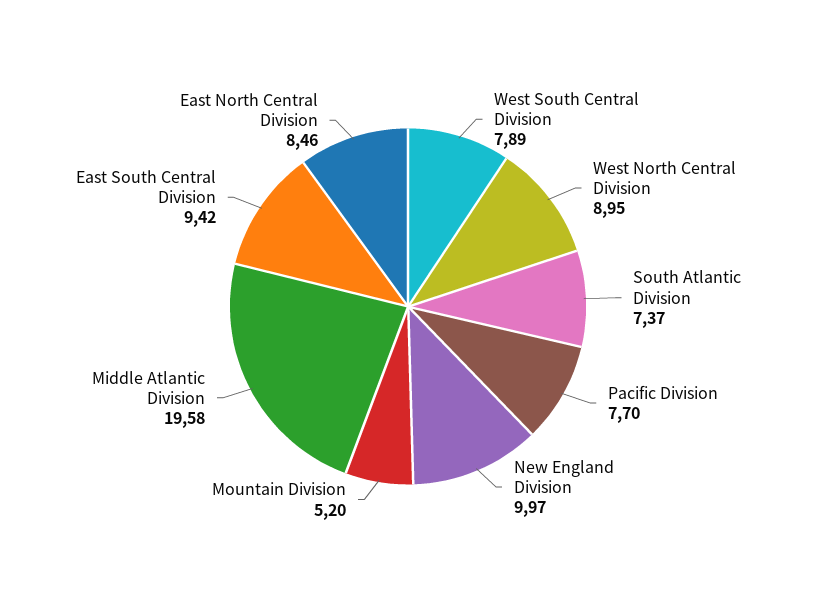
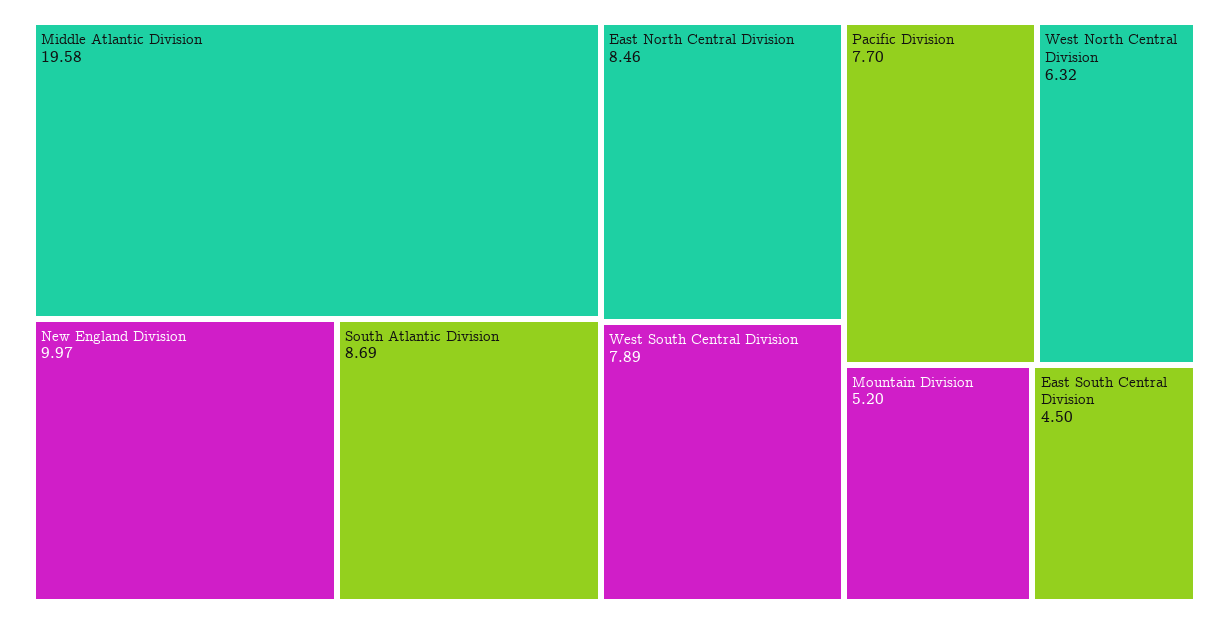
West North Central Division: 8.95 -> 6.32
South Atlantic Division: 7.37 -> 8.69
East South Central Division: 9.42 -> 4.5

